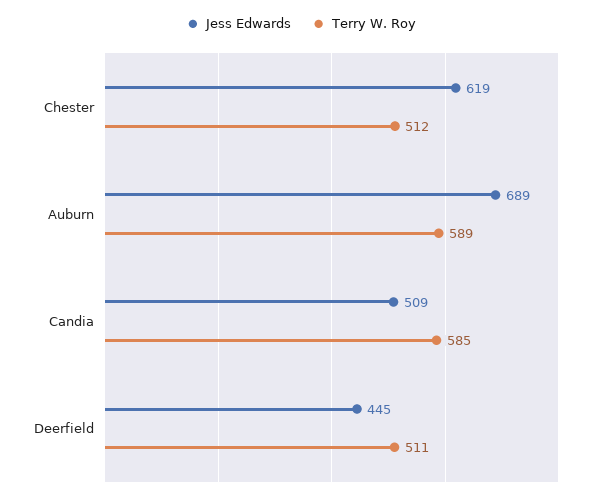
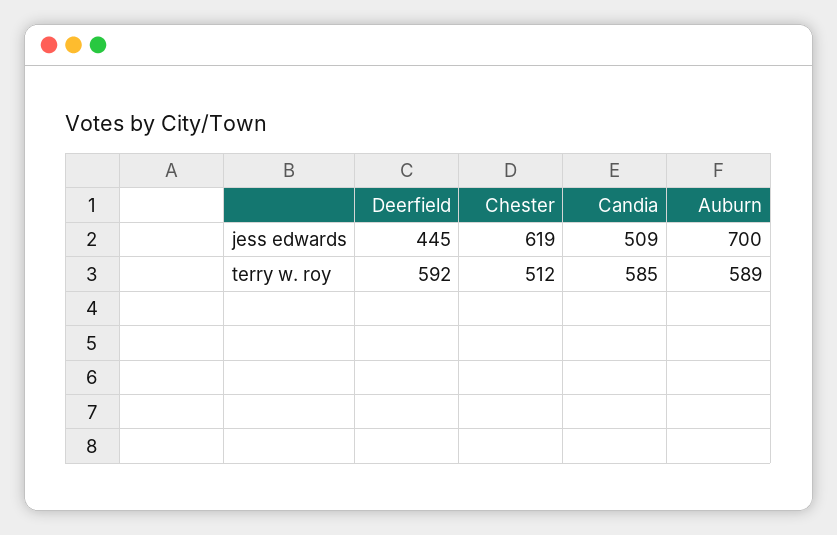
Jess Edwards, Auburn: 689 -> 700
Terry W. Roy, Deerfield: 511 -> 592

